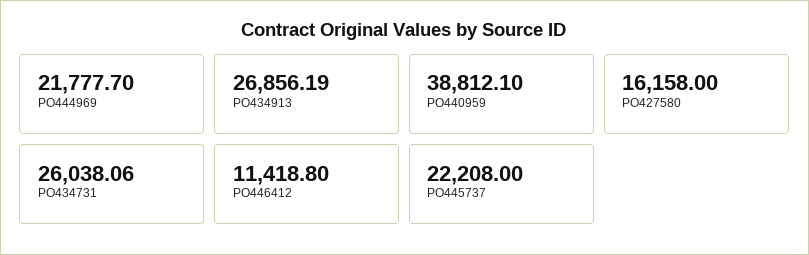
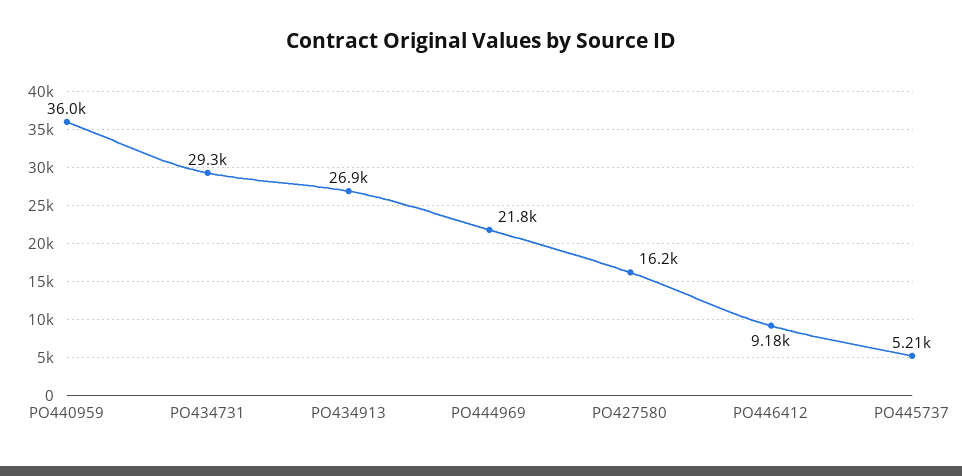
PO440959: 38812.1 -> 36000
PO434731: 26038.06 -> 29300
PO446412: 11418.8 -> 9180
PO445737: 22208 -> 5210

